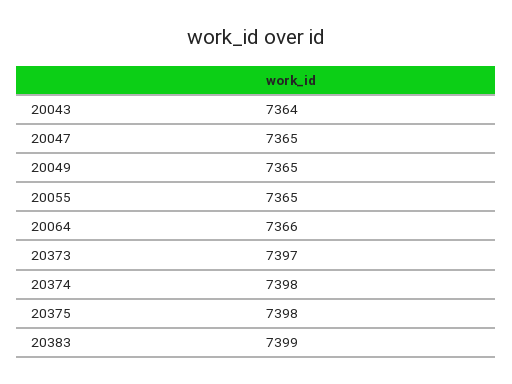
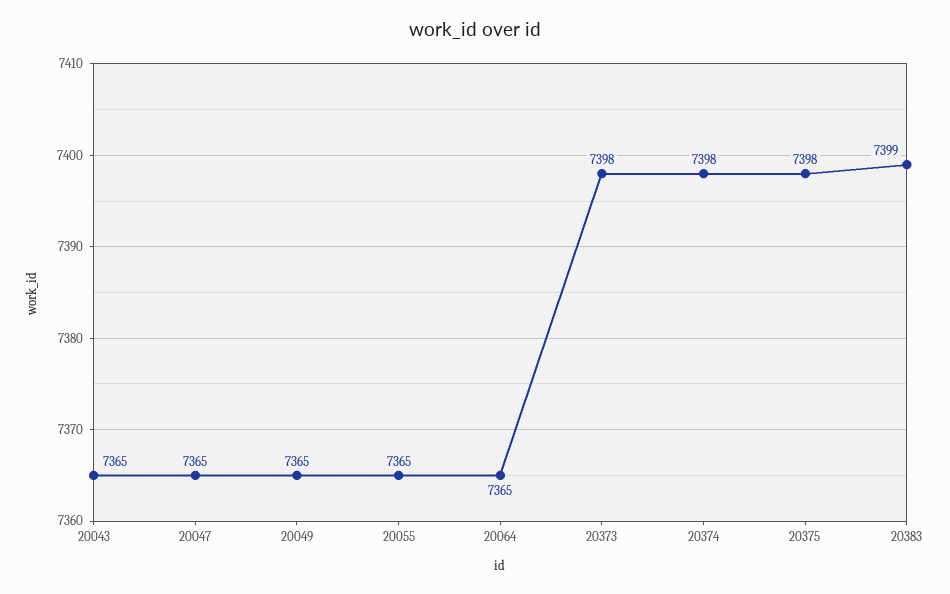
20043: 7364 -> 7365
20064: 7366 -> 7365
20373: 7397 -> 7398

